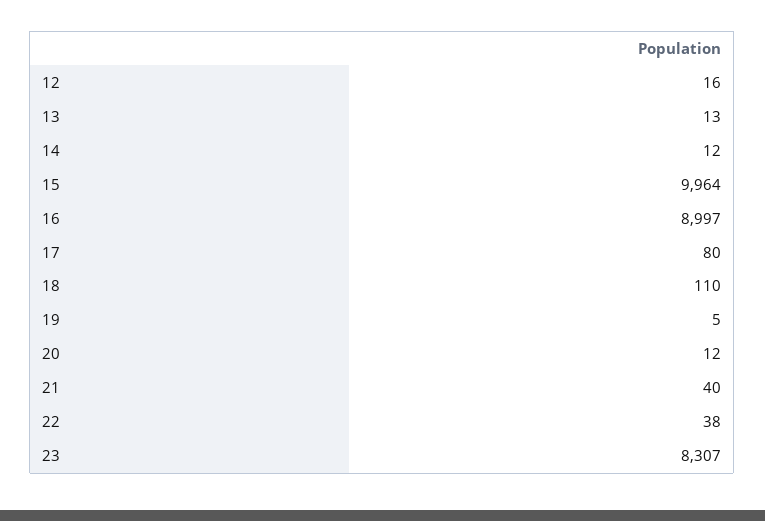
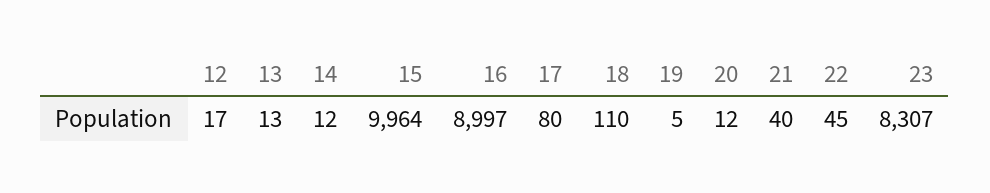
12: 16 -> 17
22: 38 -> 45

